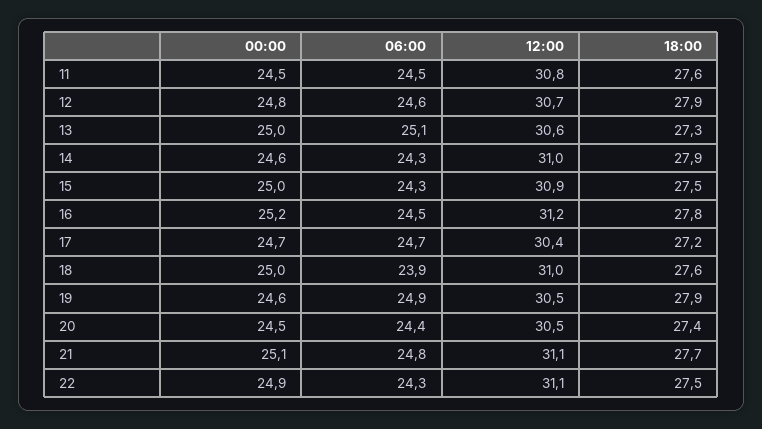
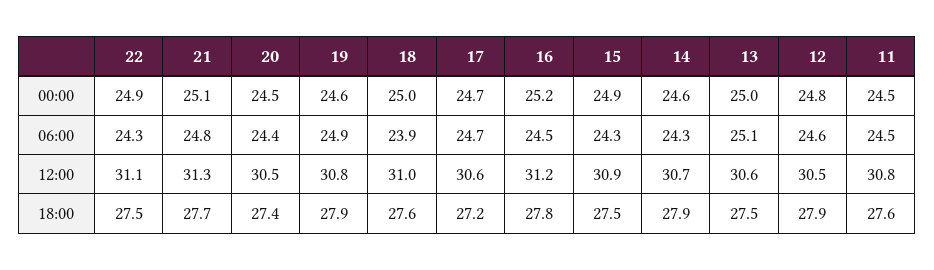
12:00, 12: 30.7 -> 30.5
18:00, 13: 27.3 -> 27.5
12:00, 14: 31 -> 30.7
00:00, 15: 25 -> 24.9
12:00, 17: 30.4 -> 30.6
12:00, 19: 30.5 -> 30.8
12:00, 21: 31.1 -> 31.3

